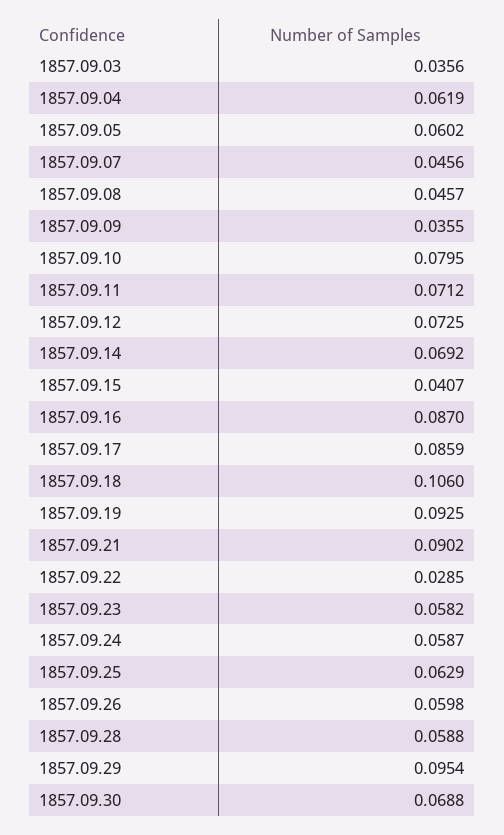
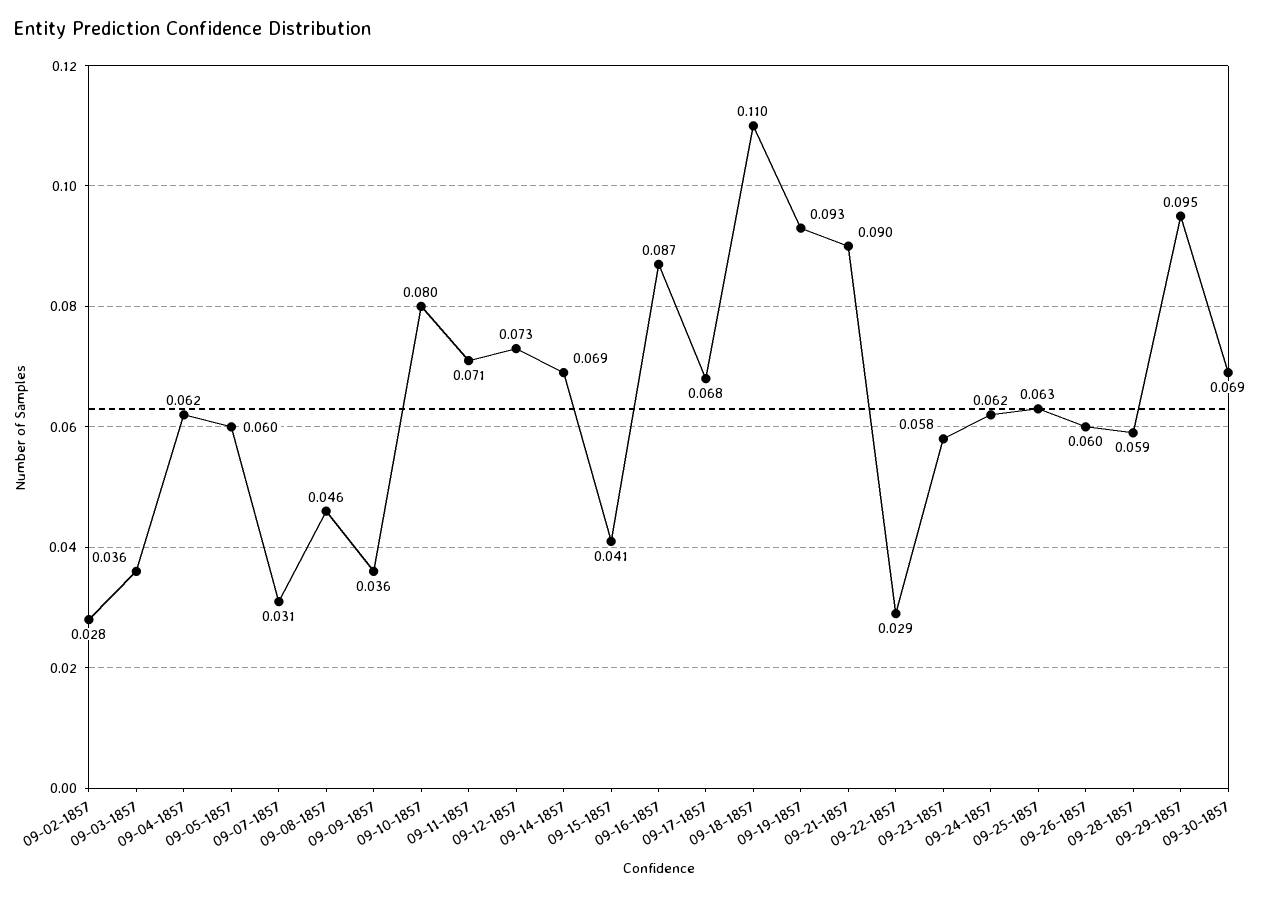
1857.09.07: 0.0456 -> 0.031
1857.09.17: 0.0859 -> 0.068
1857.09.18: 0.106 -> 0.11
1857.09.24: 0.0587 -> 0.062
09-02-1857: none -> 0.028

